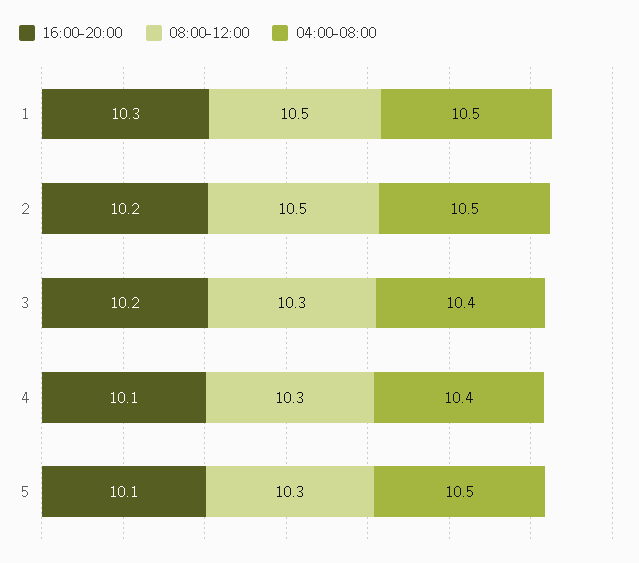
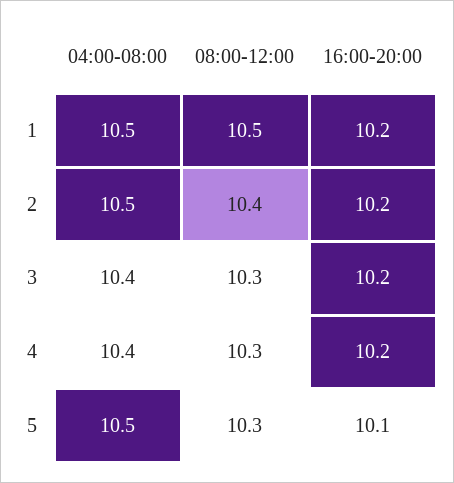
16:00-20:00, 1: 10.3 -> 10.2
08:00-12:00, 2: 10.5 -> 10.4
16:00-20:00, 4: 10.1 -> 10.2

